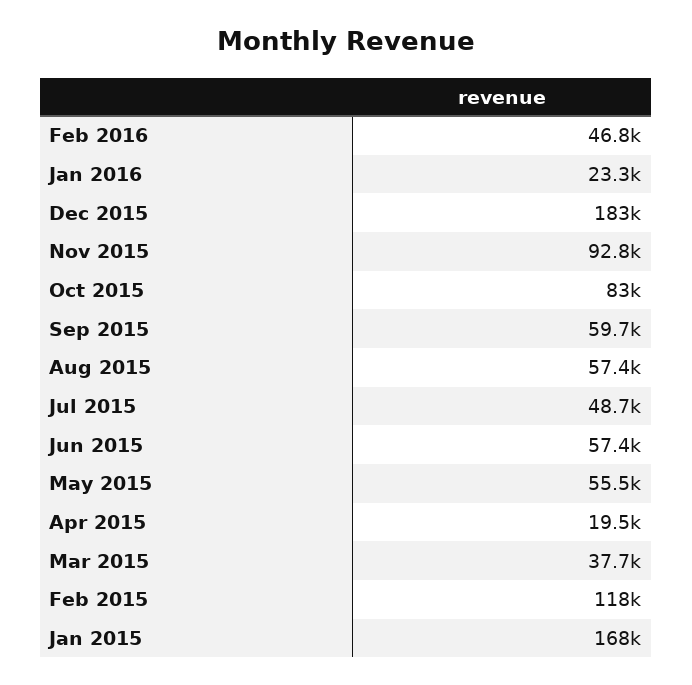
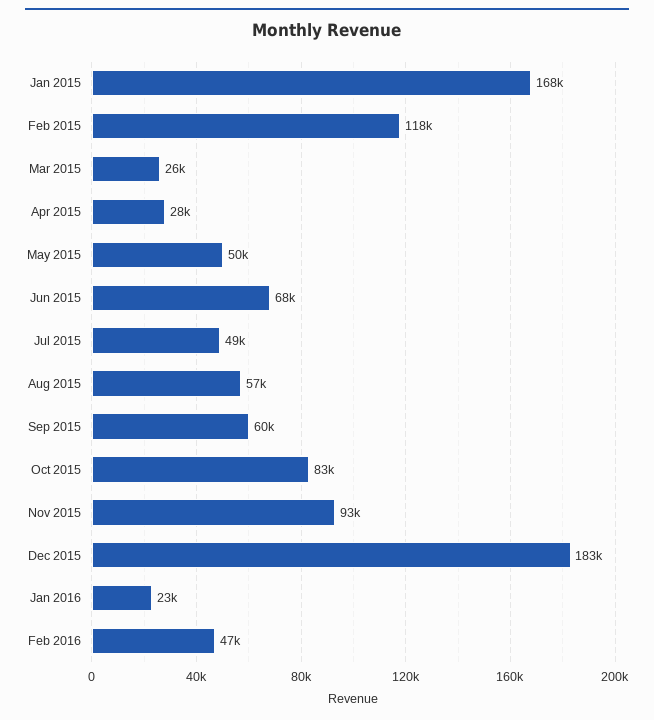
Jun 2015: 57400 -> 68000
May 2015: 55500 -> 50000
Apr 2015: 19500 -> 28000
Mar 2015: 37700 -> 26000

